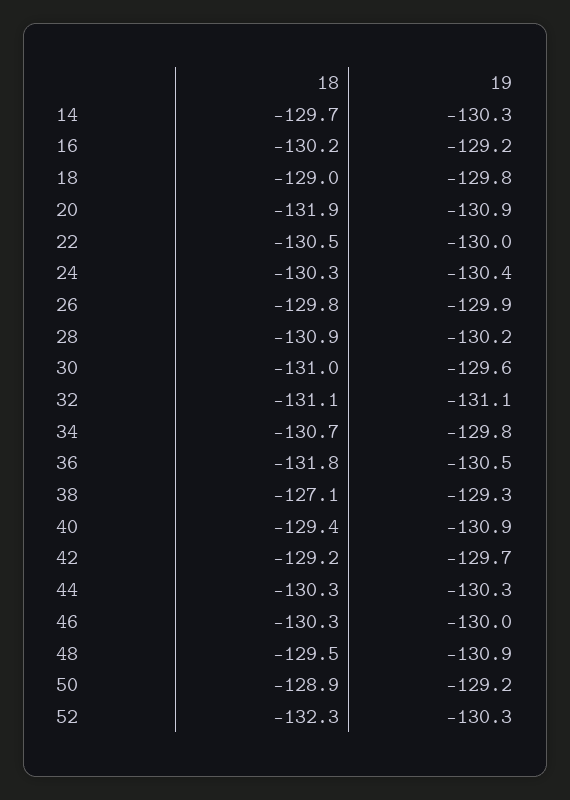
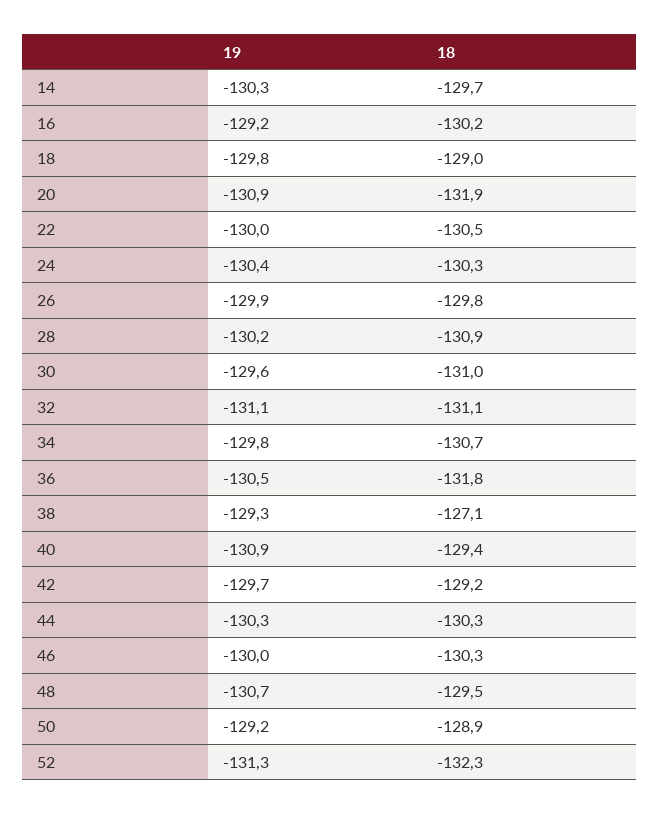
19, 48: -130.9 -> -130.7
19, 52: -130.3 -> -131.3

